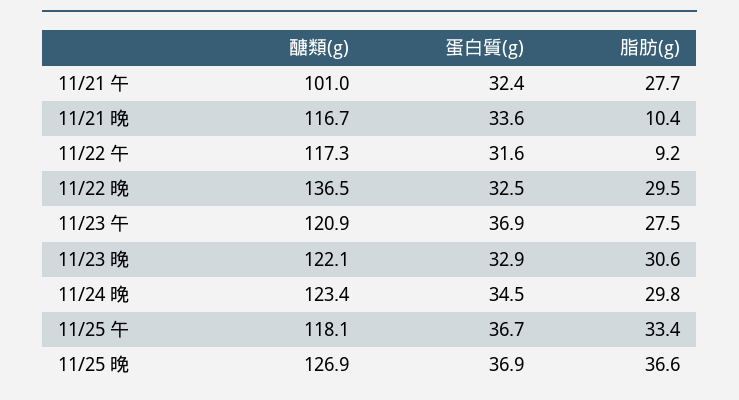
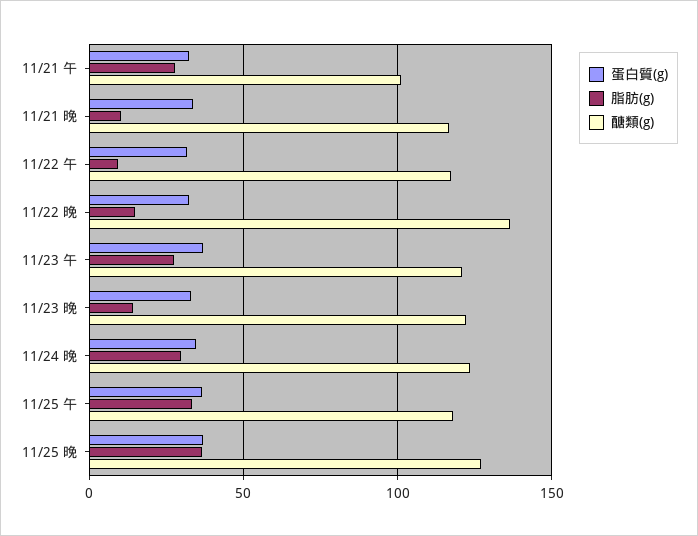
脂肪(g), 11/22 晚: 29.5 -> 15
脂肪(g), 11/23 晚: 30.6 -> 15

